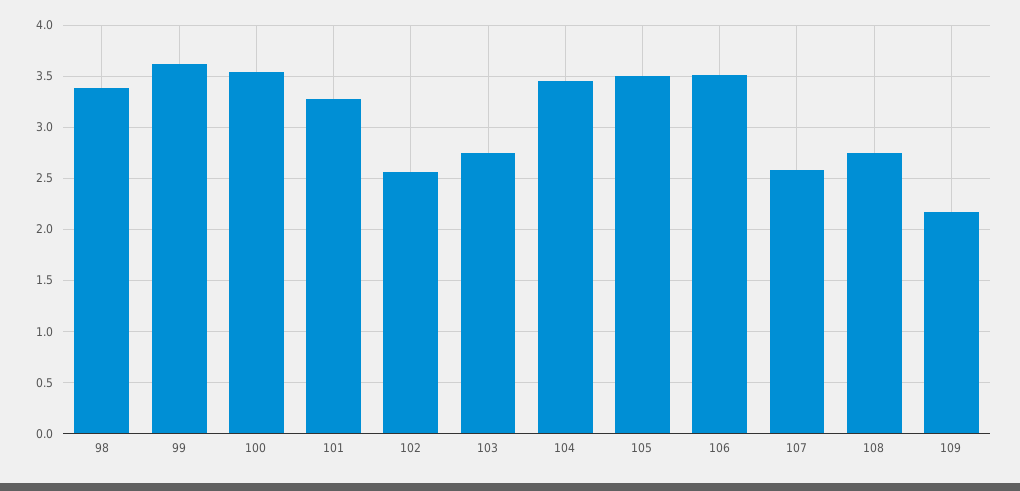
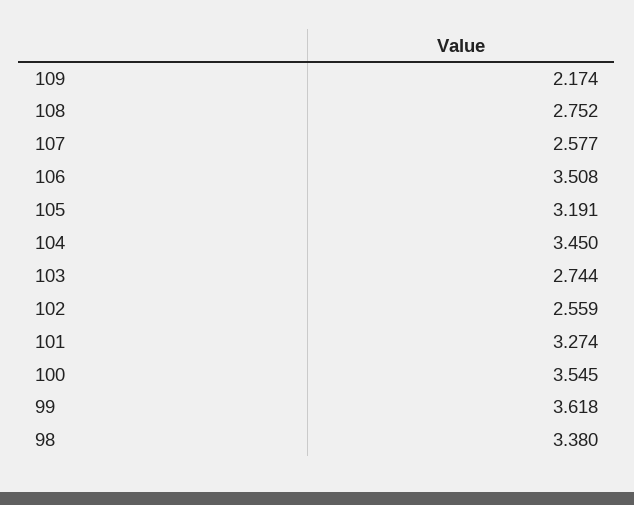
105: 3.5 -> 3.191

